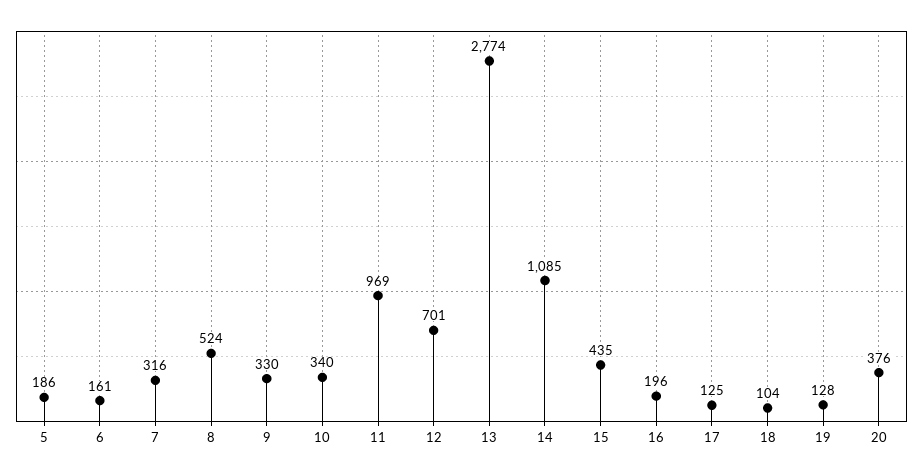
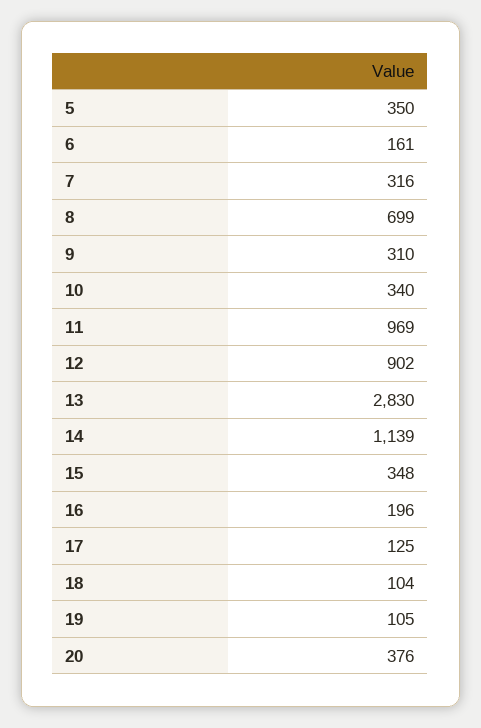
5: 186 -> 350
8: 524 -> 699
9: 330 -> 310
12: 701 -> 902
13: 2774 -> 2830
14: 1085 -> 1139
15: 435 -> 348
19: 128 -> 105

